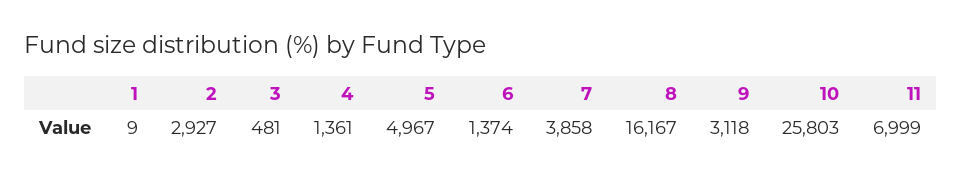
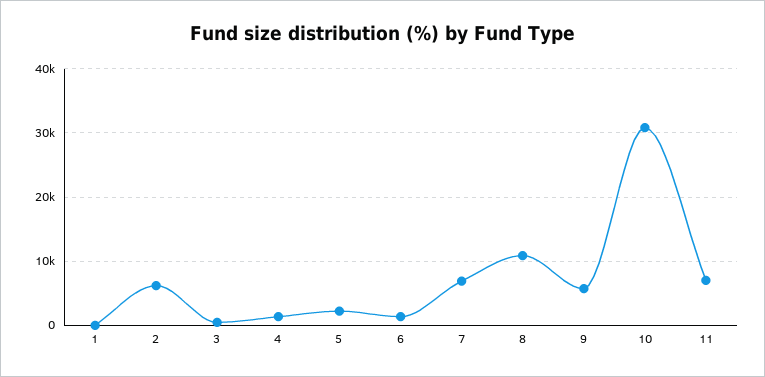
2: 2927 -> 6000
5: 4967 -> 2000
7: 3858 -> 7000
8: 16167 -> 11000
9: 3118 -> 6000
10: 25803 -> 31000

